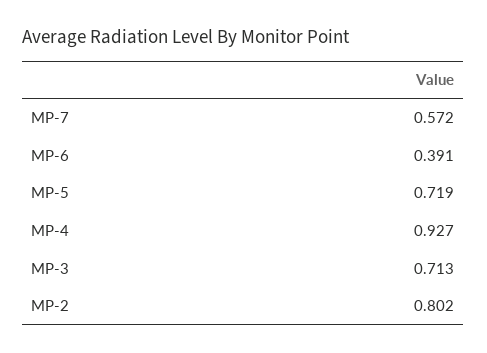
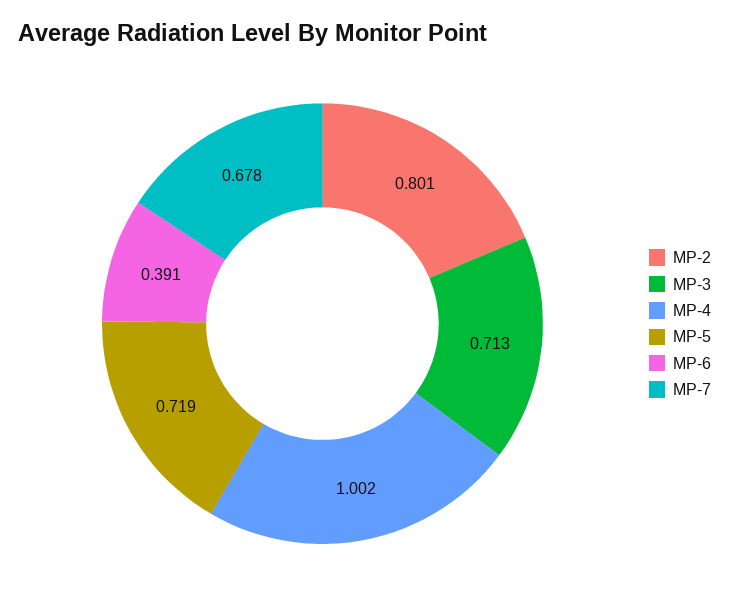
MP-7: 0.572 -> 0.678
MP-4: 0.927 -> 1.002
MP-2: 0.802 -> 0.801

